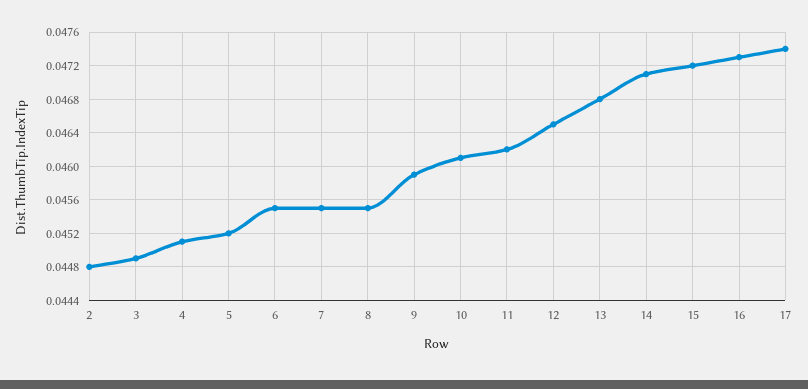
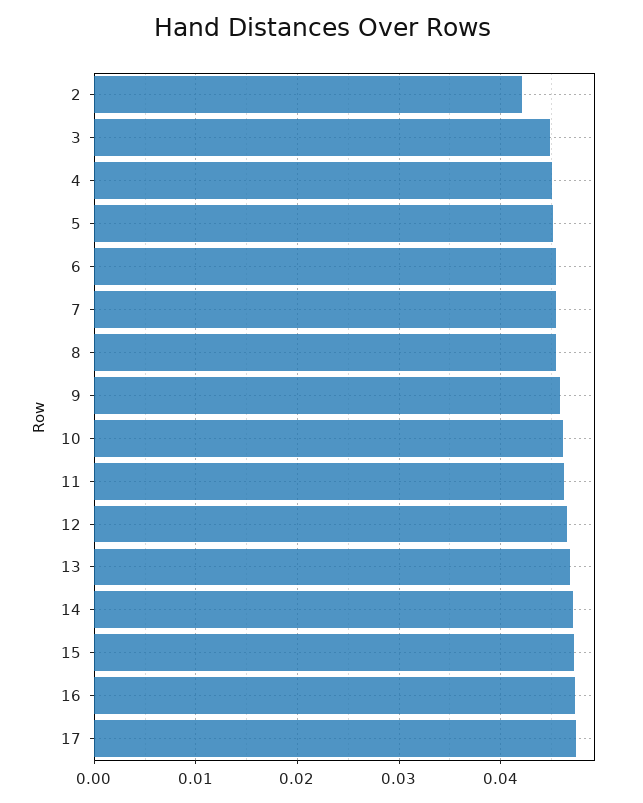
2: 0.0448 -> 0.042

